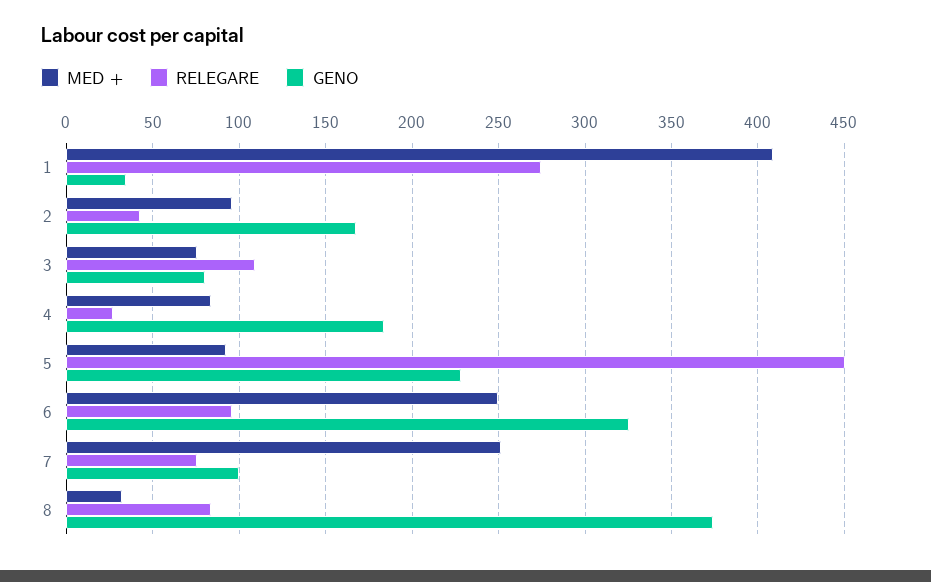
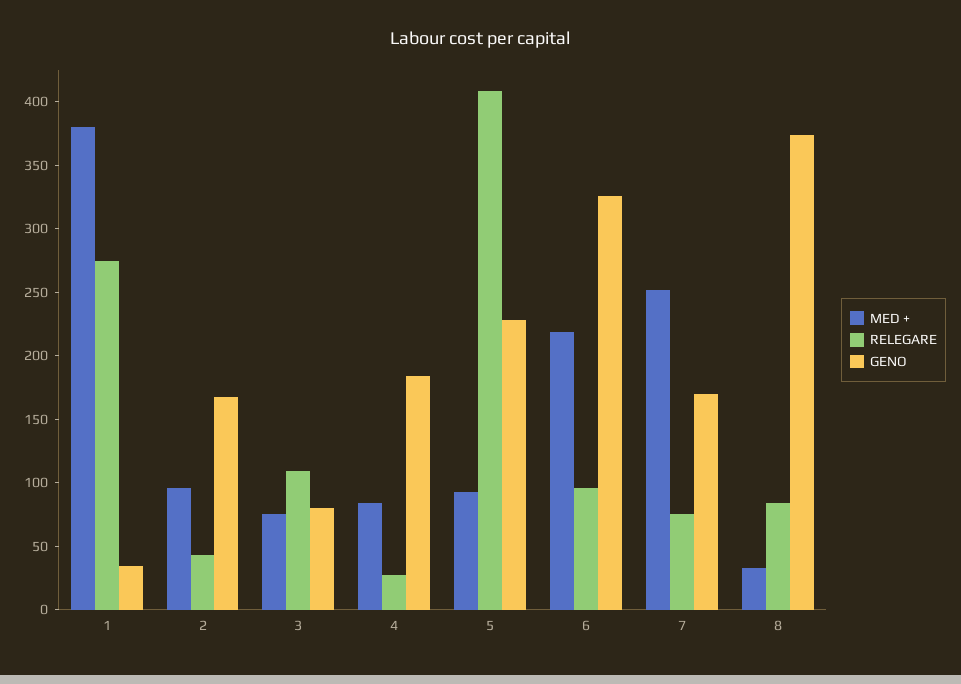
MED +, 1: 410 -> 380
RELEGARE, 5: 450 -> 410
MED +, 6: 250 -> 220
GENO, 7: 100 -> 170

